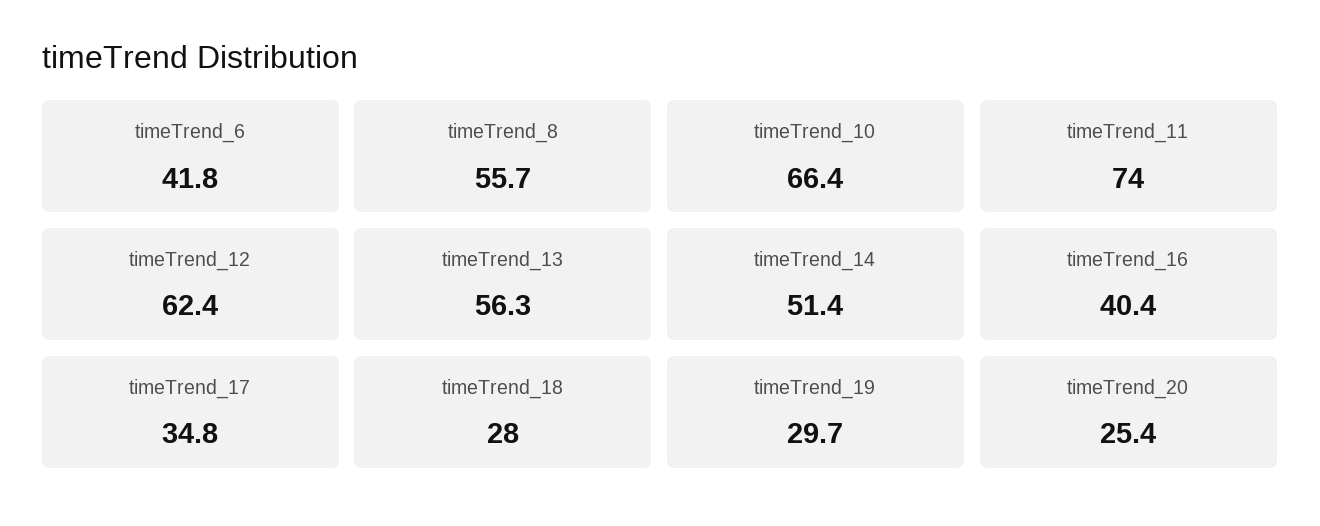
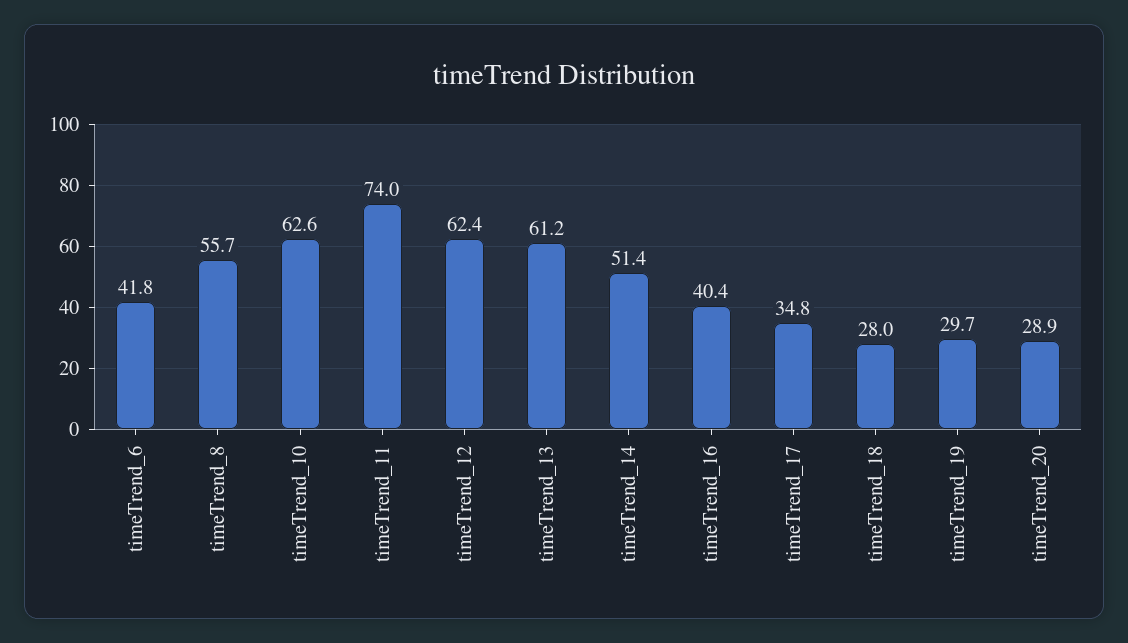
timeTrend_10: 66.4 -> 62.6
timeTrend_13: 56.3 -> 61.2
timeTrend_20: 25.4 -> 28.9

